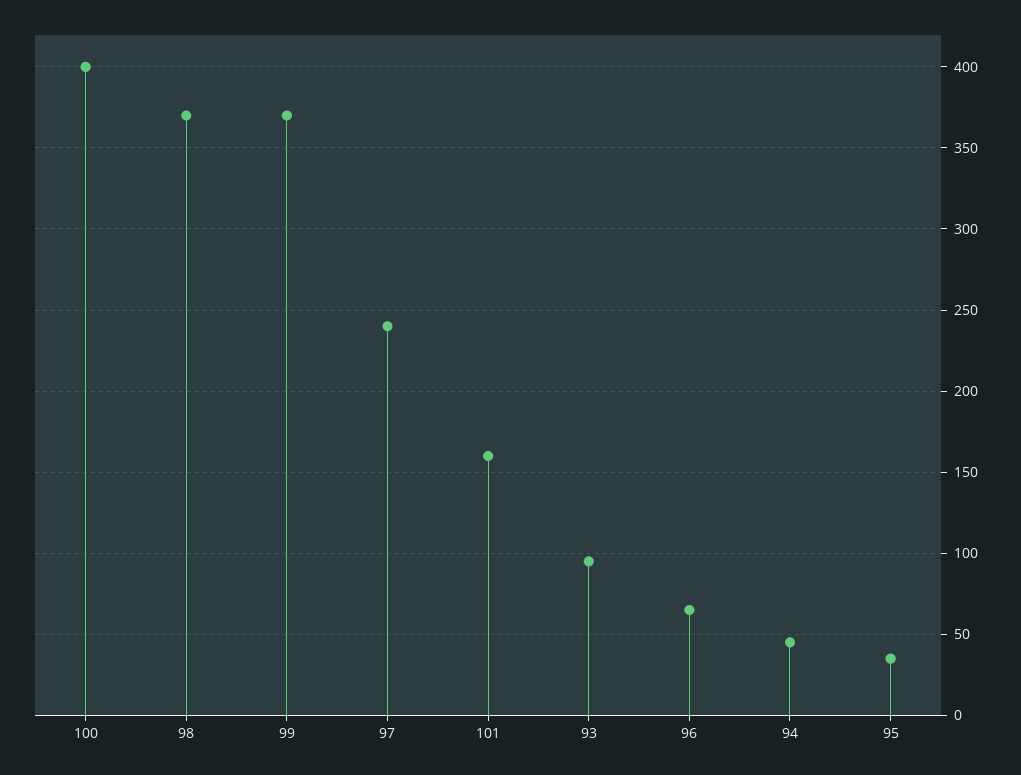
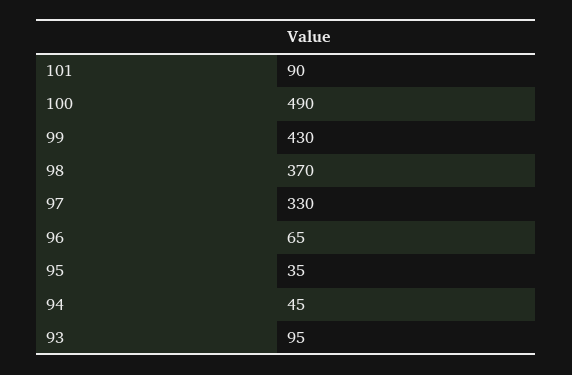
100: 400 -> 490
99: 370 -> 430
97: 240 -> 330
101: 160 -> 90

